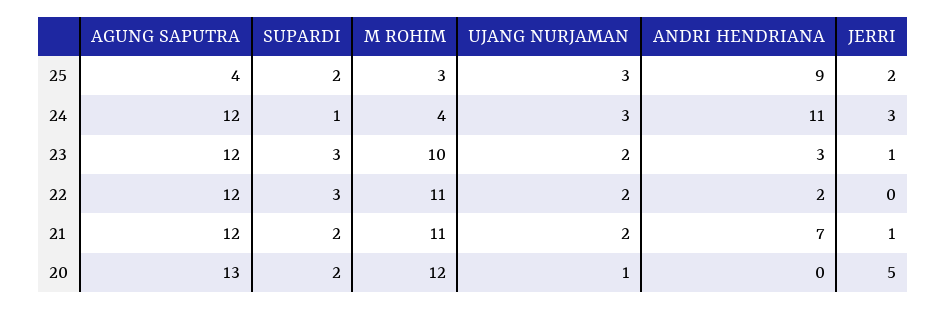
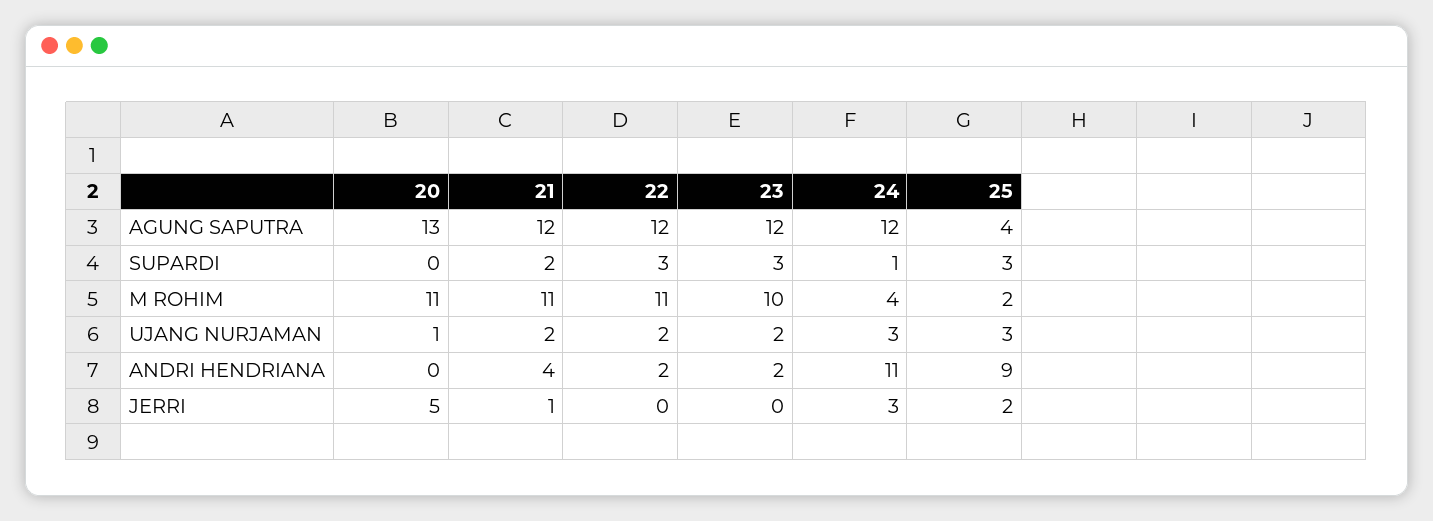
SUPARDI, 25: 2 -> 3
M ROHIM, 25: 3 -> 2
ANDRI HENDRIANA, 23: 3 -> 2
JERRI, 23: 1 -> 0
ANDRI HENDRIANA, 21: 7 -> 4
SUPARDI, 20: 2 -> 0
M ROHIM, 20: 12 -> 11

